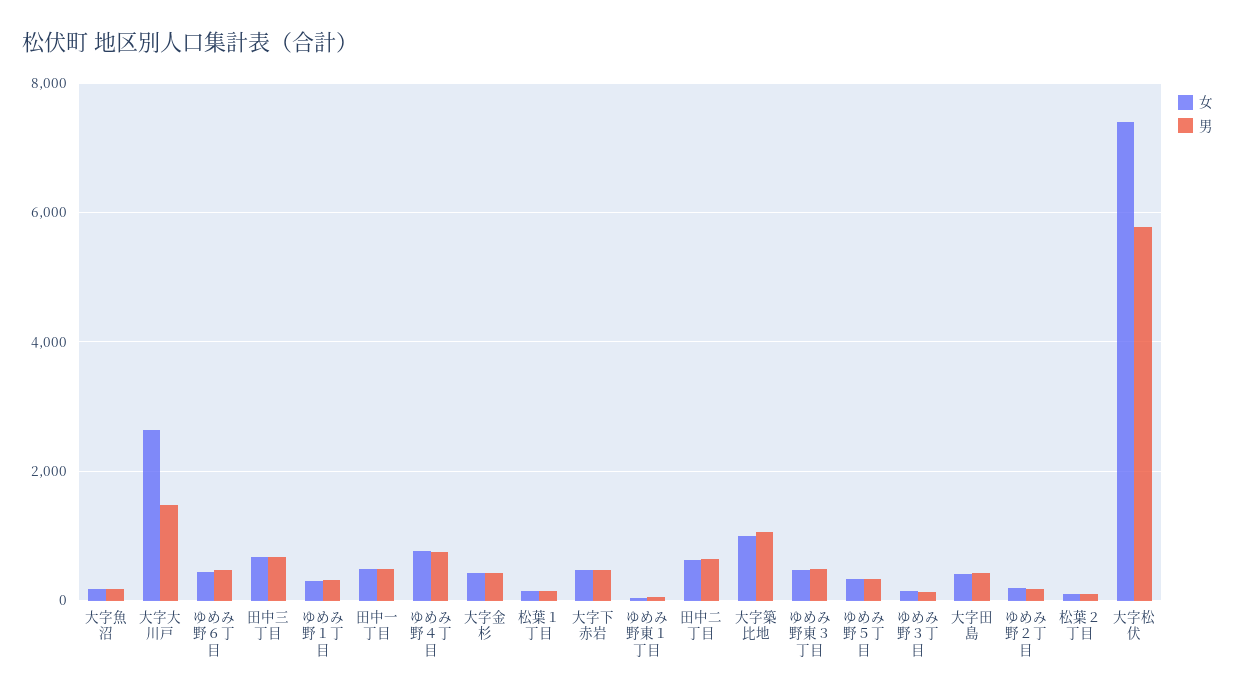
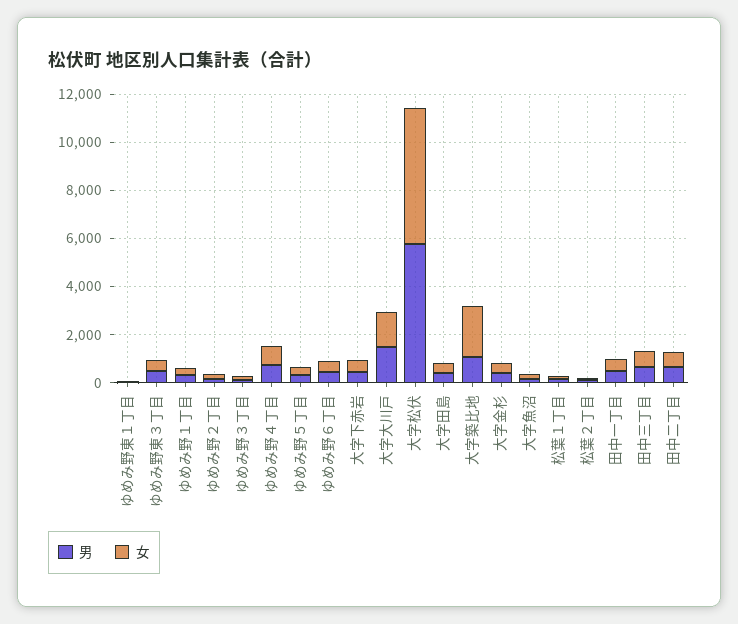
女, 大字大川戸: 2600 -> 1500
女, 大字築比地: 1000 -> 2000
女, 大字松伏: 7400 -> 5500

